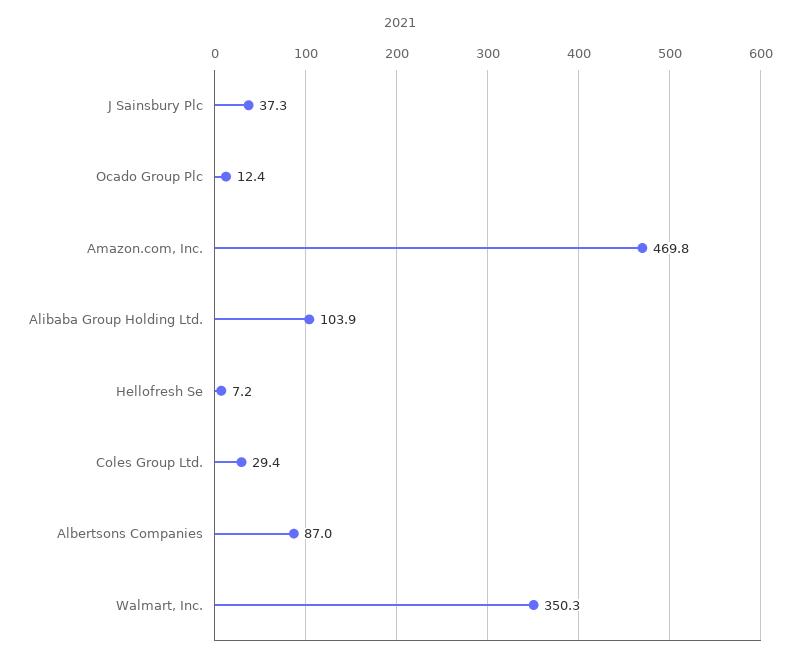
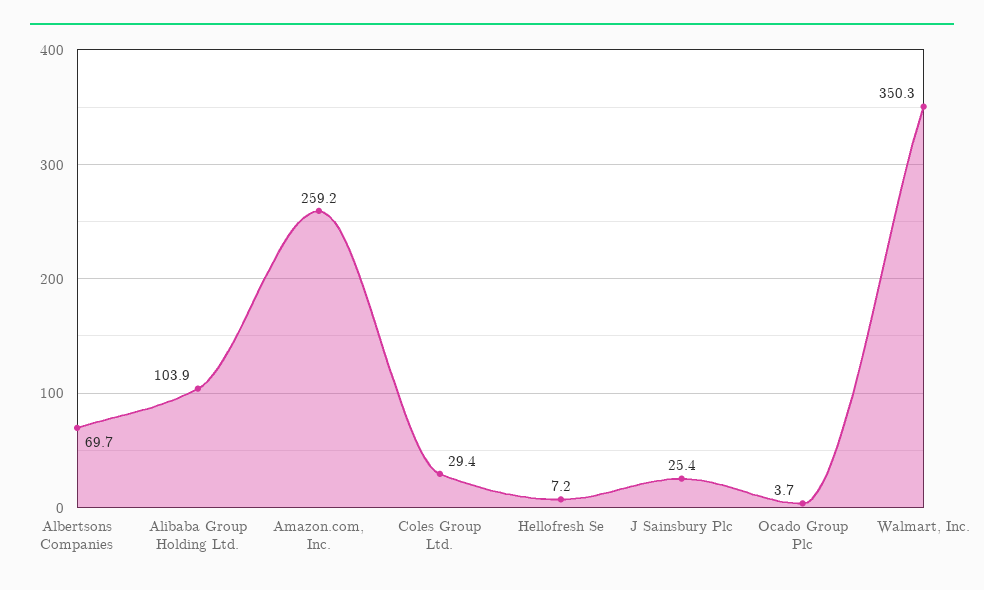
J Sainsbury Plc: 37.3 -> 25.4
Ocado Group Plc: 12.4 -> 3.7
Amazon.com, Inc.: 469.8 -> 259.2
Albertsons Companies: 87 -> 69.7

